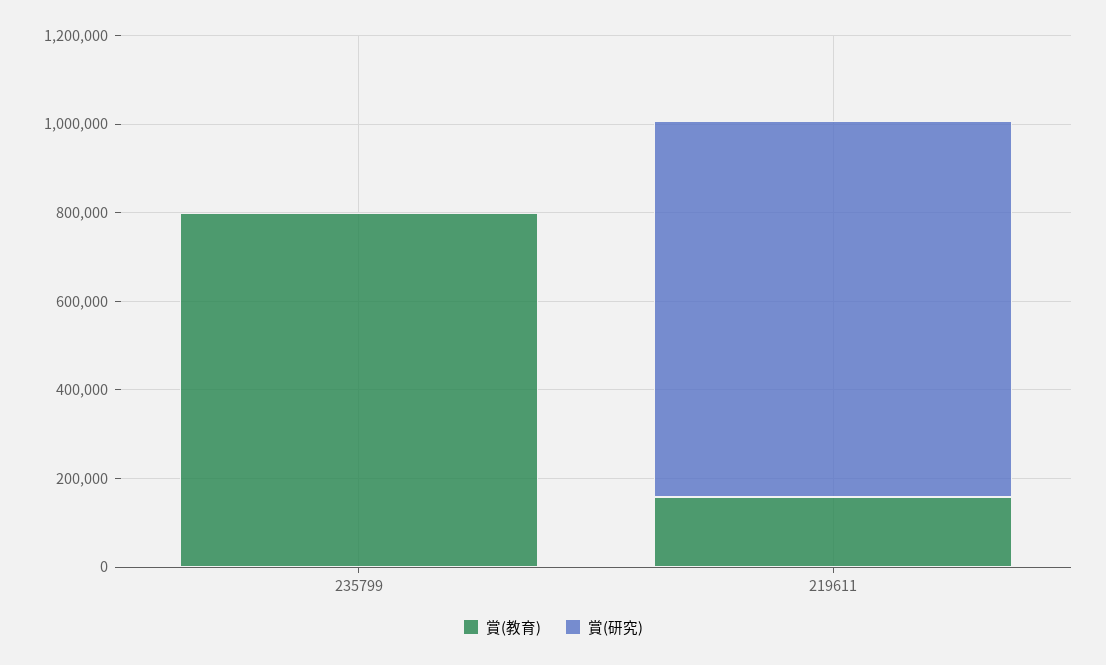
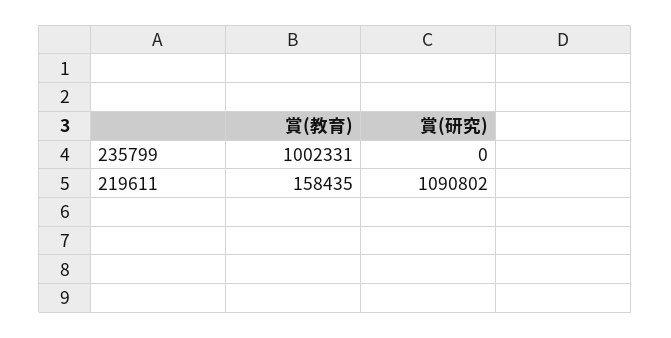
賞(教育), 235799: 800000 -> 1002331
賞(研究), 219611: 850000 -> 1090802

